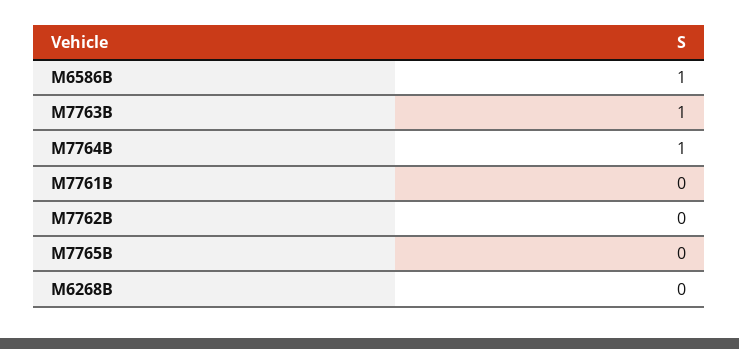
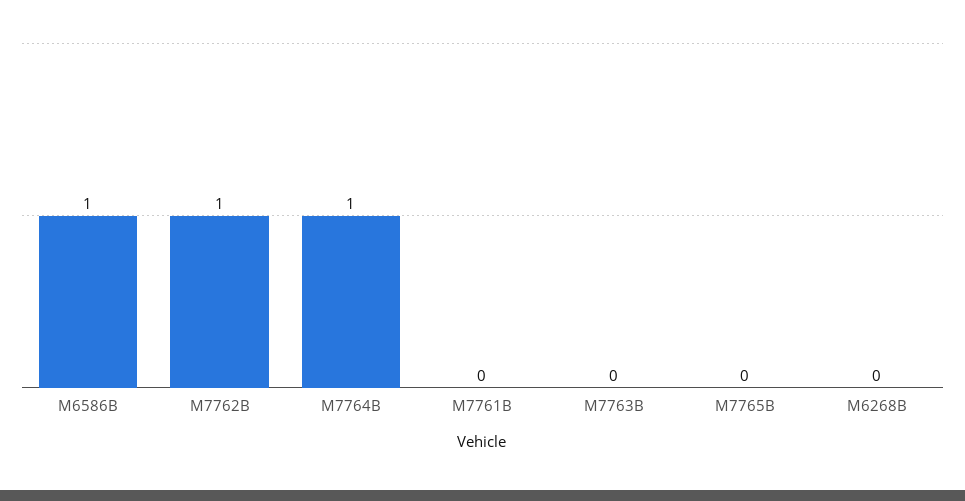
M7763B: 1 -> 0
M7762B: 0 -> 1

